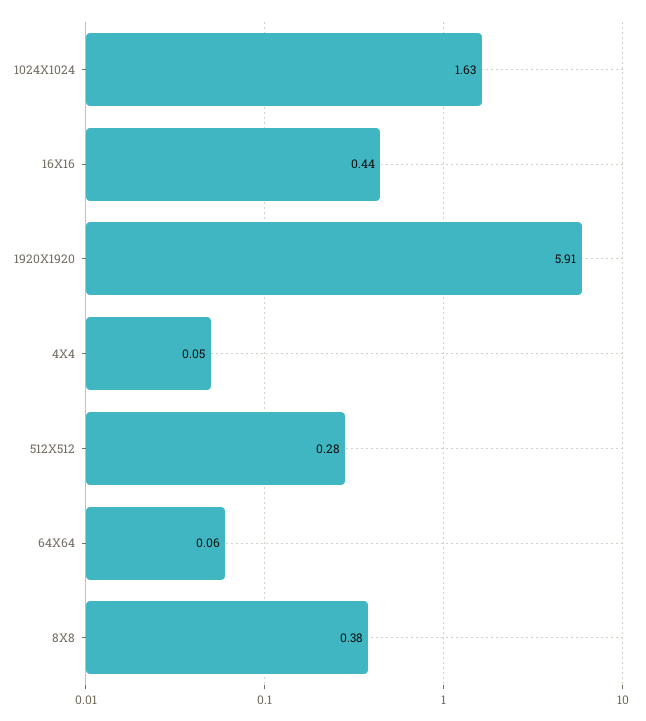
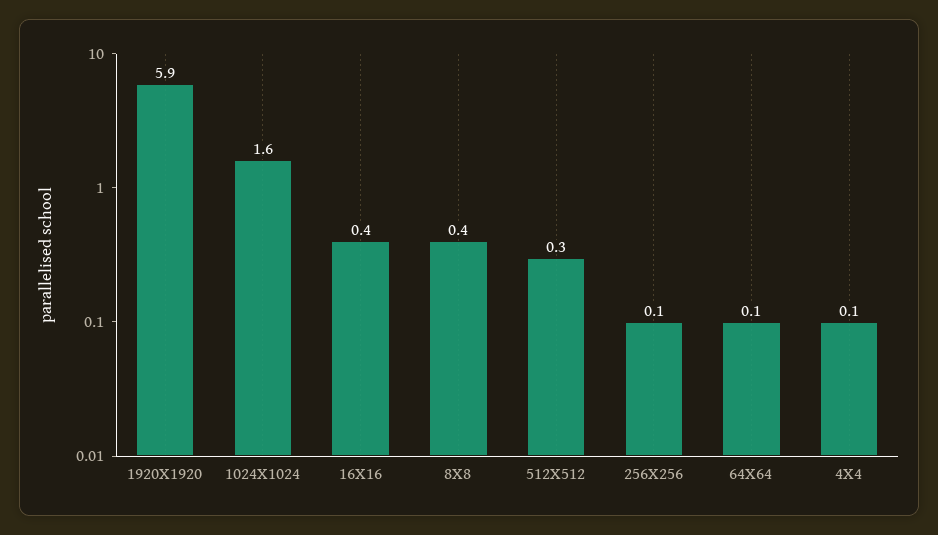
256X256: none -> 0.1

